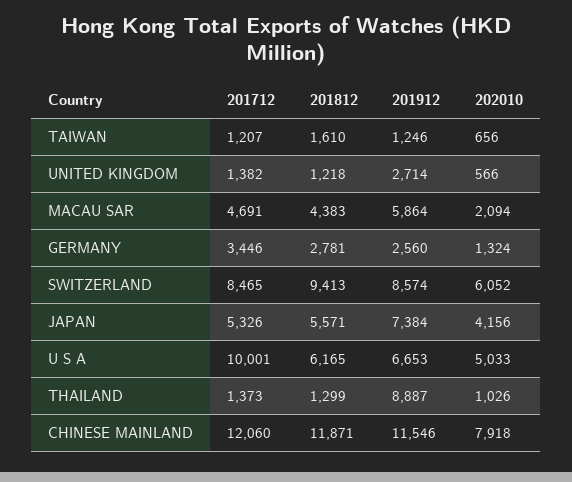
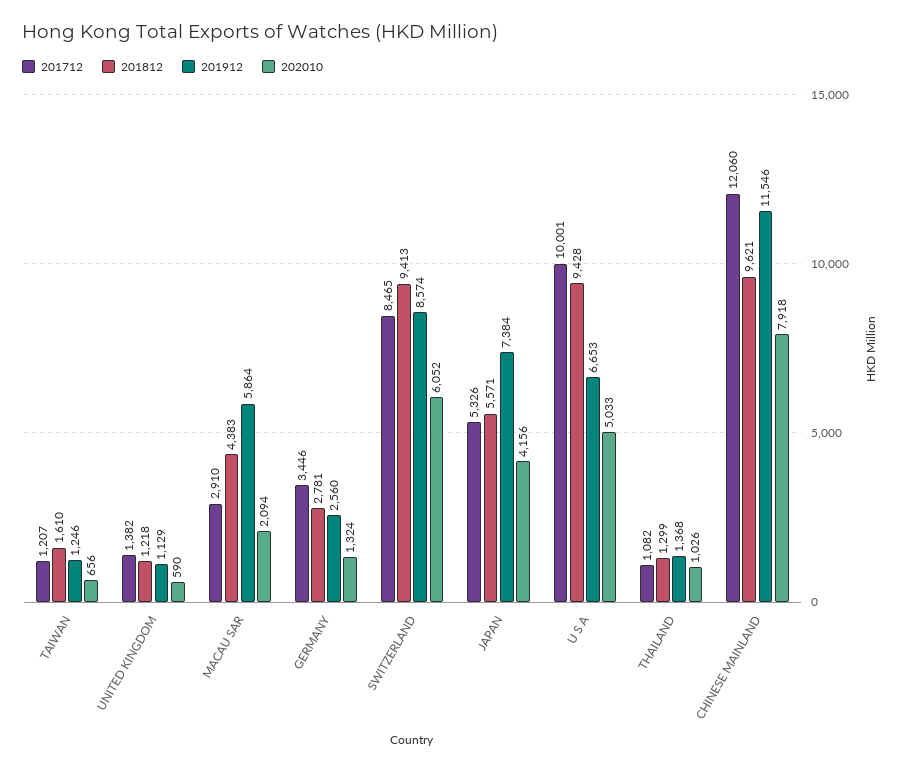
201912, UNITED KINGDOM: 2714 -> 1129
202010, UNITED KINGDOM: 566 -> 590
201712, MACAU SAR: 4691 -> 2910
201812, U S A: 6165 -> 9428
201712, THAILAND: 1373 -> 1082
201912, THAILAND: 8887 -> 1368
201812, CHINESE MAINLAND: 11871 -> 9621

